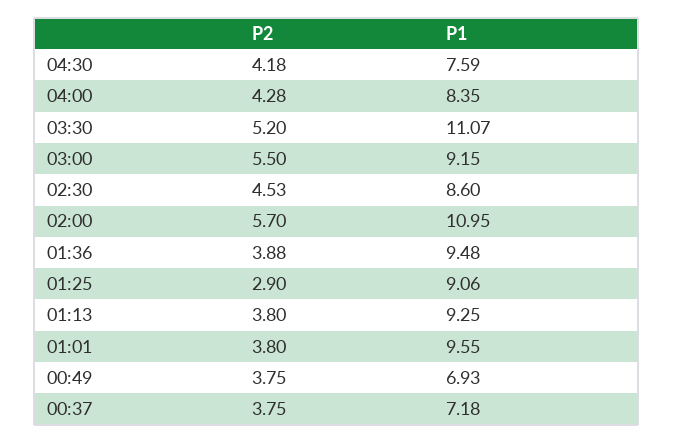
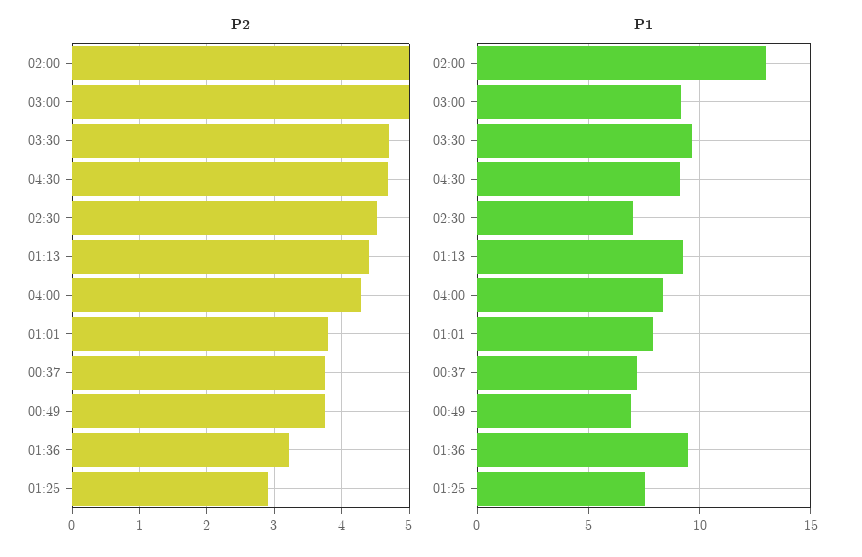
P2, 04:30: 4.18 -> 4.7
P1, 04:30: 7.59 -> 9
P2, 03:30: 5.2 -> 4.7
P1, 03:30: 11.07 -> 9.5
P2, 03:00: 5.5 -> 5
P1, 02:30: 8.6 -> 7
P2, 02:00: 5.7 -> 5
P1, 02:00: 10.95 -> 13
P2, 01:36: 3.88 -> 3.2
P1, 01:25: 9.06 -> 7.5
P2, 01:13: 3.8 -> 4.4
P1, 01:01: 9.55 -> 8

